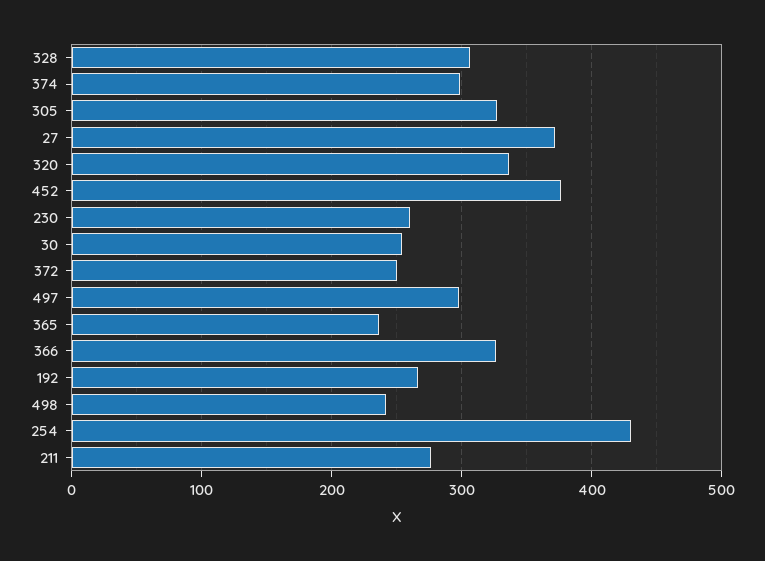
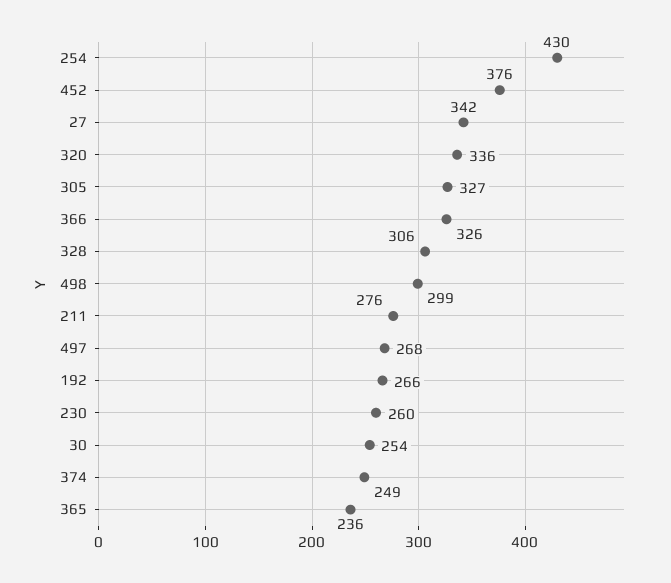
374: 300 -> 249
27: 370 -> 342
372: 250 -> none
497: 300 -> 268
498: 240 -> 299

